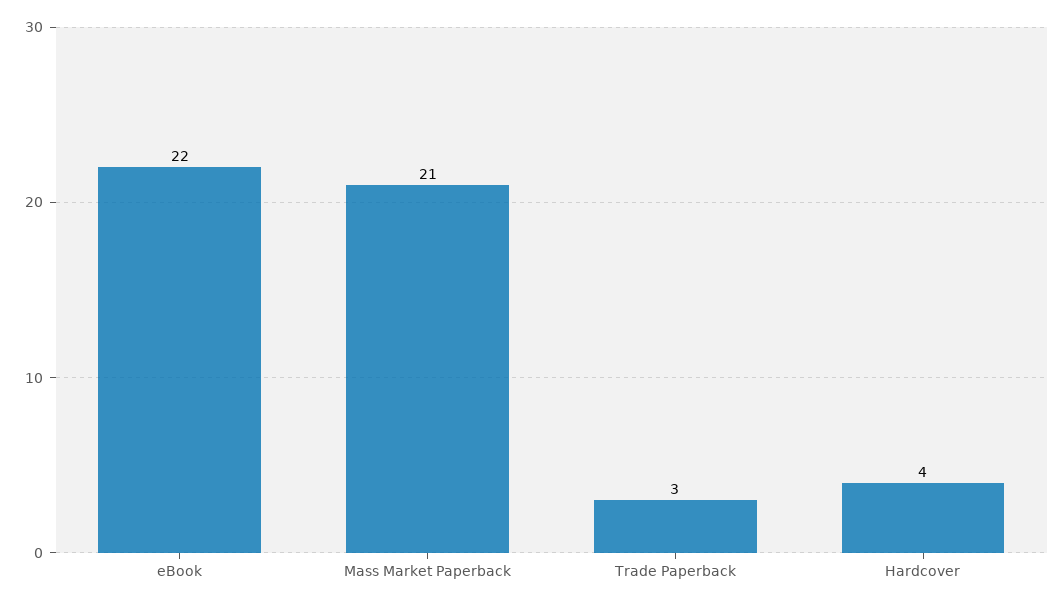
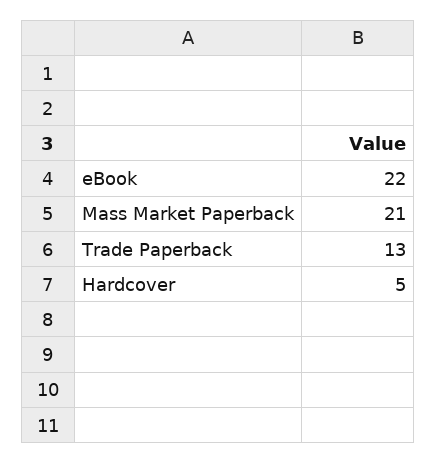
Trade Paperback: 3 -> 13
Hardcover: 4 -> 5

